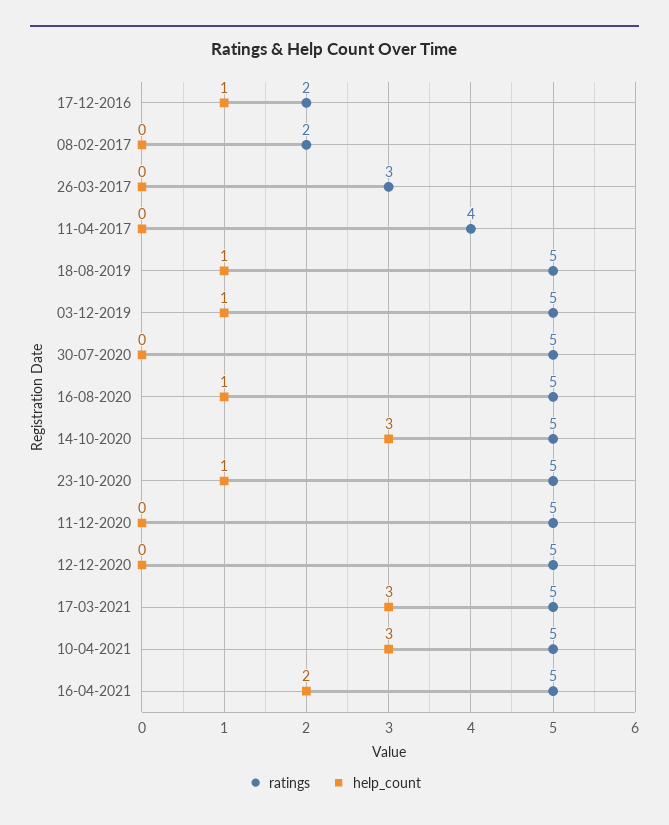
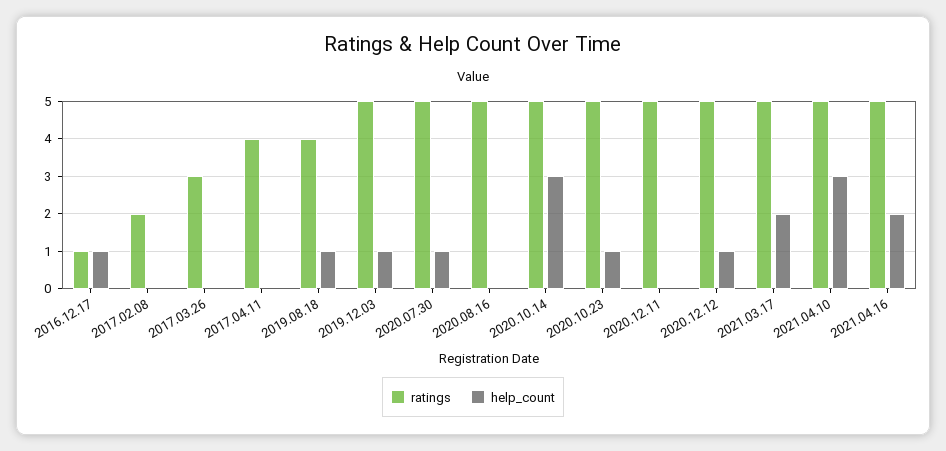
ratings, 17-12-2016: 2 -> 1
ratings, 18-08-2019: 5 -> 4
help_count, 30-07-2020: 0 -> 1
help_count, 16-08-2020: 1 -> 0
help_count, 12-12-2020: 0 -> 1
help_count, 17-03-2021: 3 -> 2

